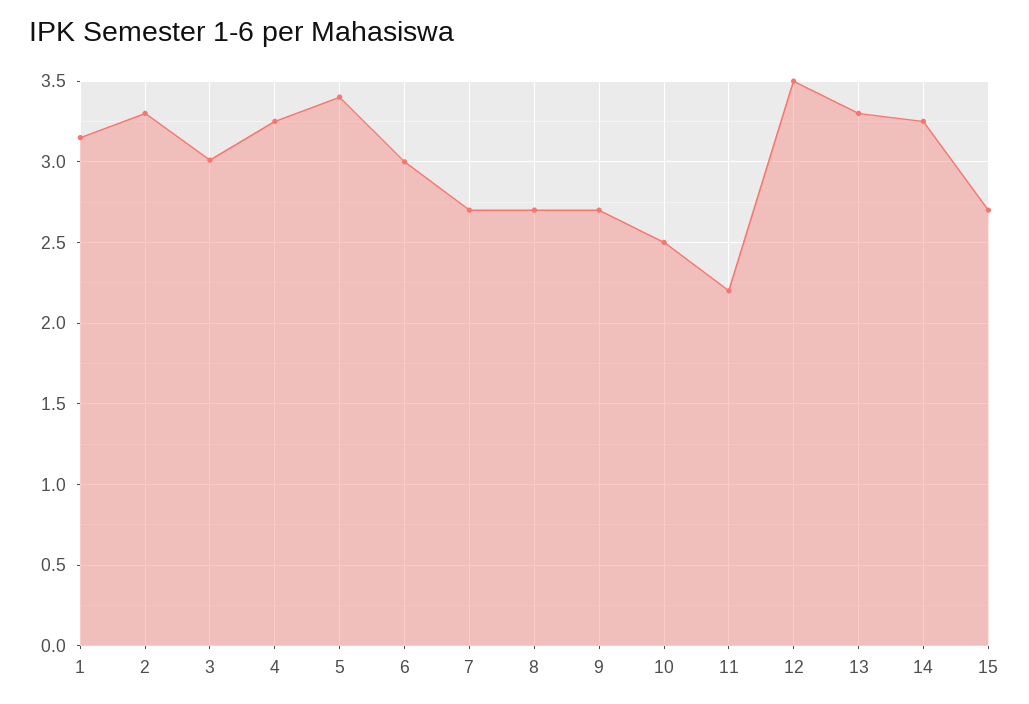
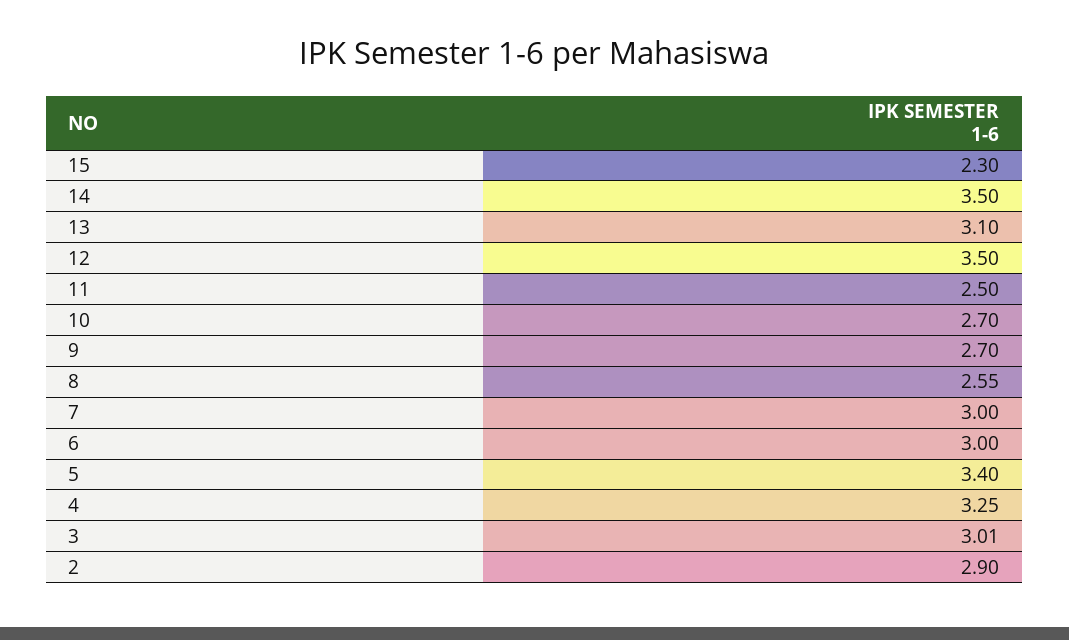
1: 3.15 -> none
2: 3.3 -> 2.9
7: 2.7 -> 3
8: 2.7 -> 2.55
10: 2.5 -> 2.7
11: 2.2 -> 2.5
13: 3.3 -> 3.1
14: 3.25 -> 3.5
15: 2.7 -> 2.3

